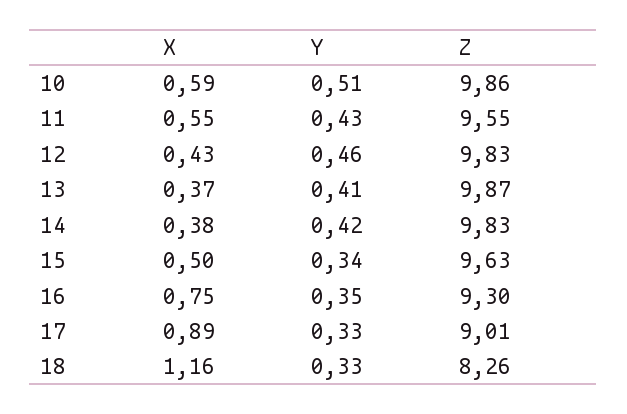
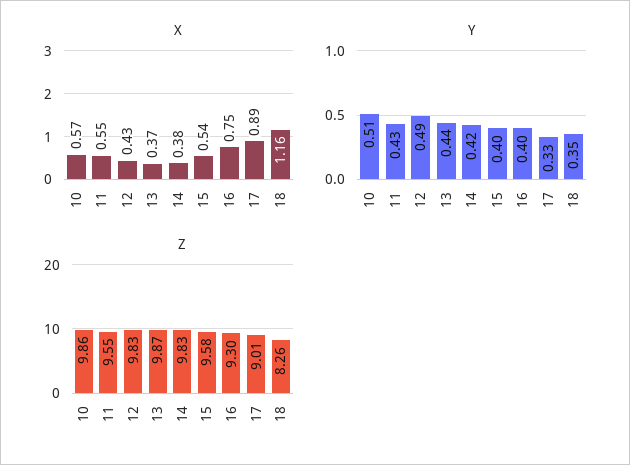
X, 10: 0.59 -> 0.57
Y, 12: 0.46 -> 0.49
Y, 13: 0.41 -> 0.44
X, 15: 0.5 -> 0.54
Y, 15: 0.34 -> 0.4
Z, 15: 9.63 -> 9.58
Y, 16: 0.35 -> 0.4
Y, 18: 0.33 -> 0.35

